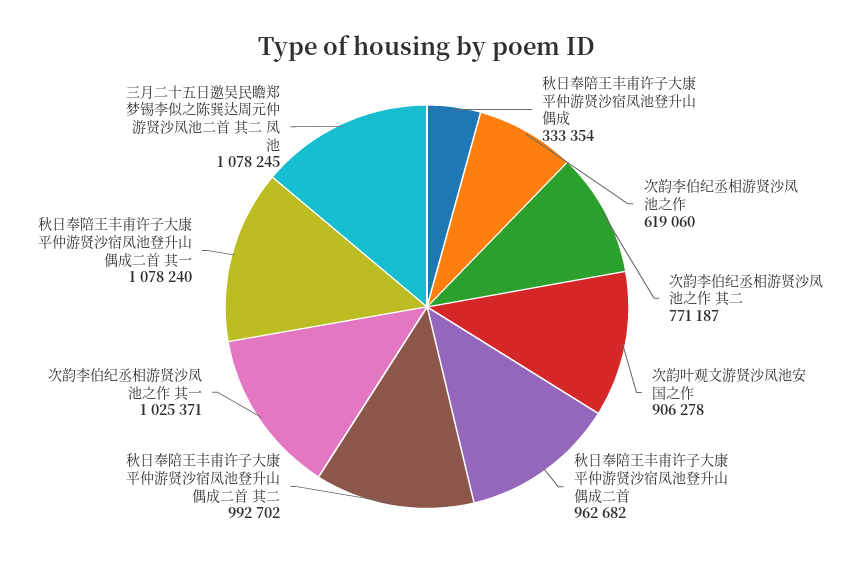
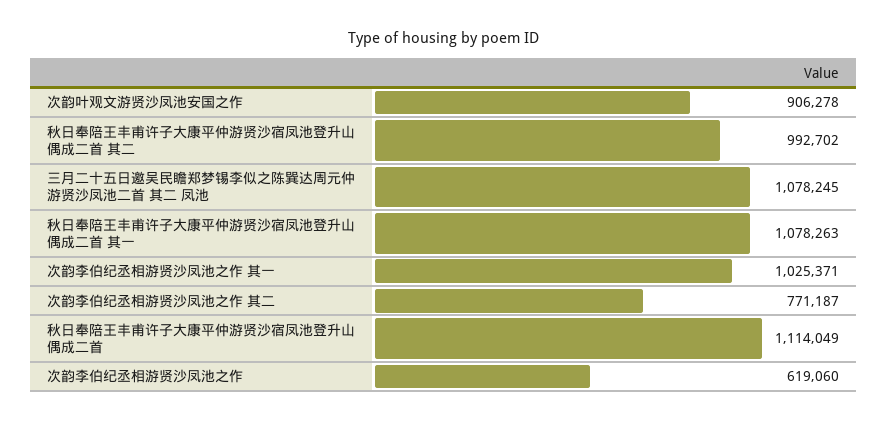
秋日奉陪王丰甫许子大康平仲游贤沙宿凤池登升山偶成: 333354 -> none
秋日奉陪王丰甫许子大康平仲游贤沙宿凤池登升山偶成二首: 962682 -> 1114049
秋日奉陪王丰甫许子大康平仲游贤沙宿凤池登升山偶成二首 其一: 1078240 -> 1078263

